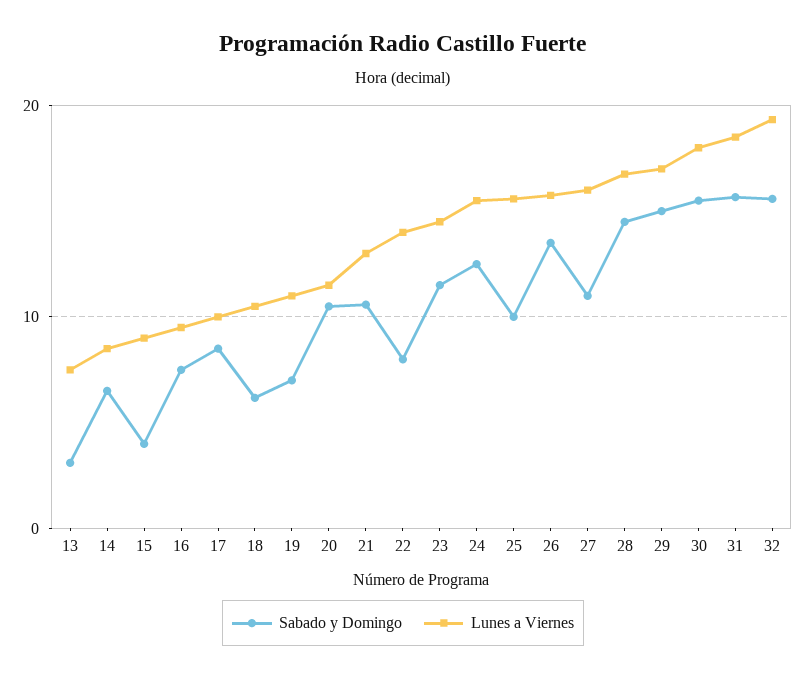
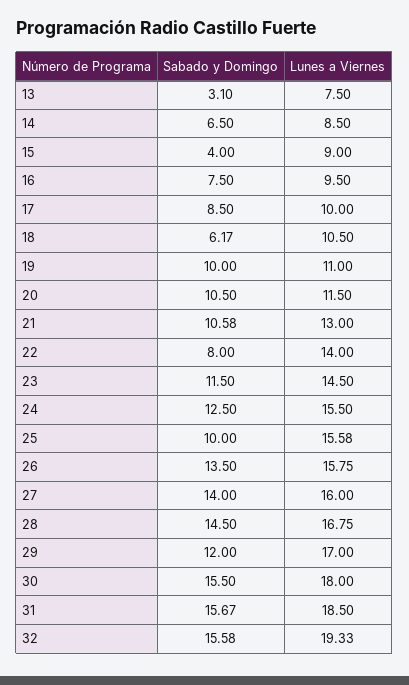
Sabado y Domingo, 19: 7 -> 10
Sabado y Domingo, 27: 11 -> 14
Sabado y Domingo, 29: 15 -> 12

